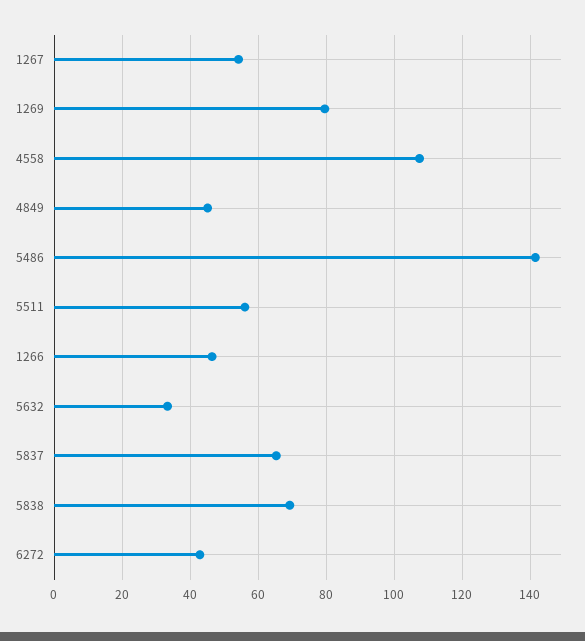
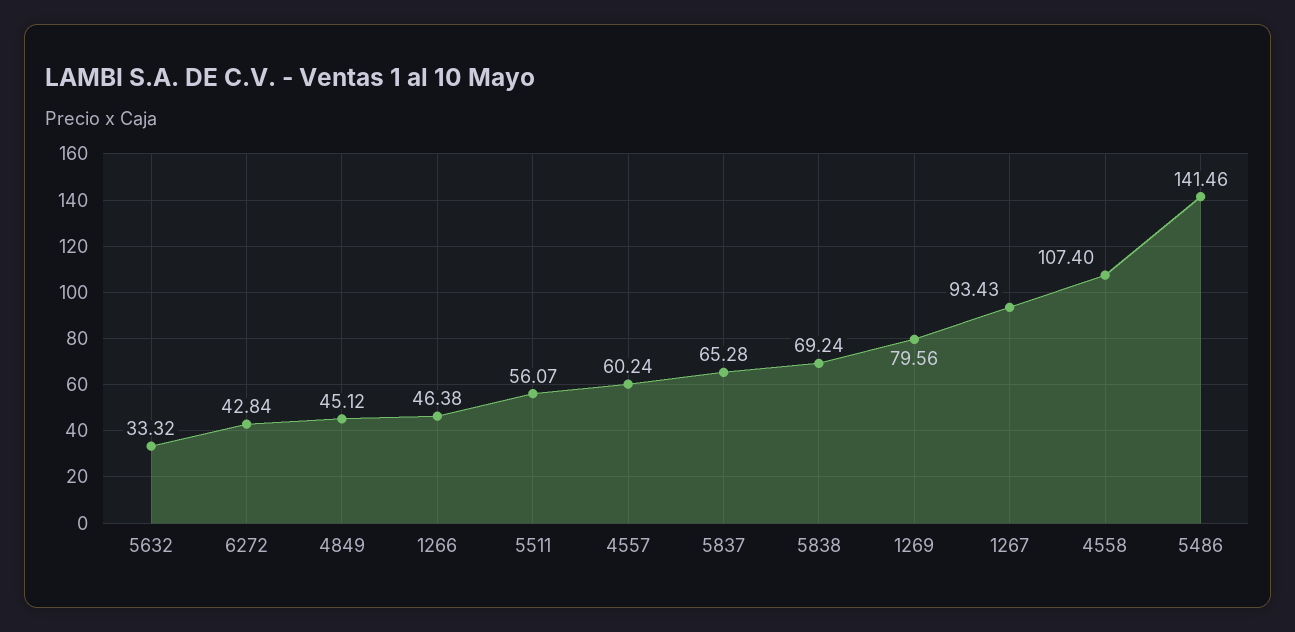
1267: 54 -> 93.43
4557: none -> 60.24

